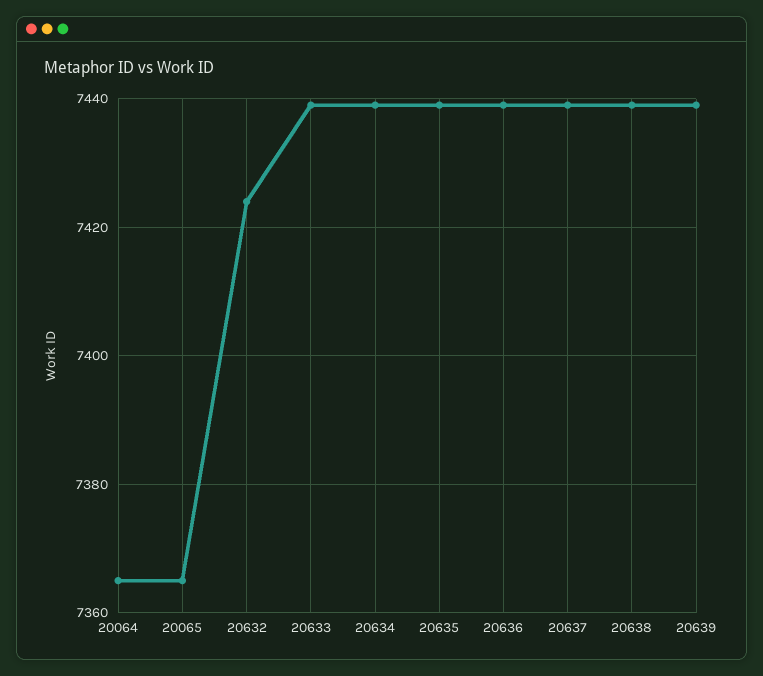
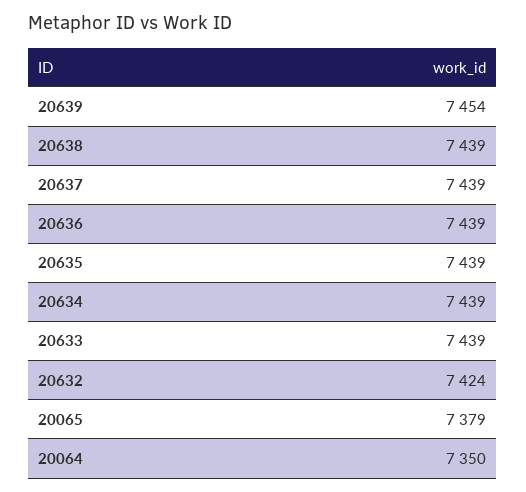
20064: 7365 -> 7350
20065: 7365 -> 7379
20639: 7440 -> 7454

